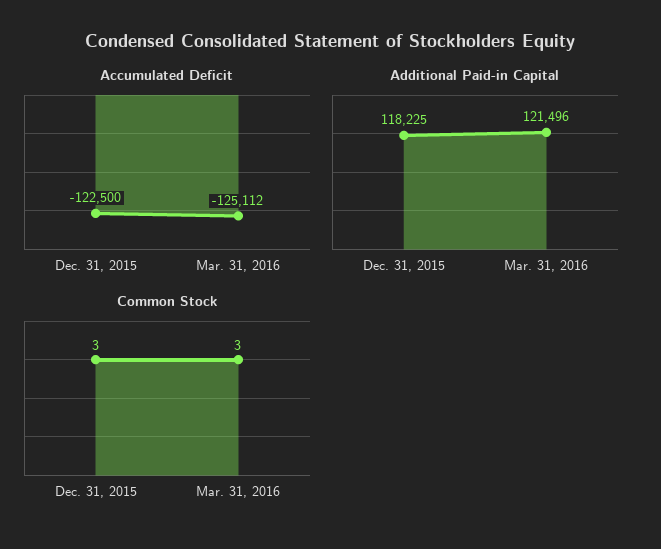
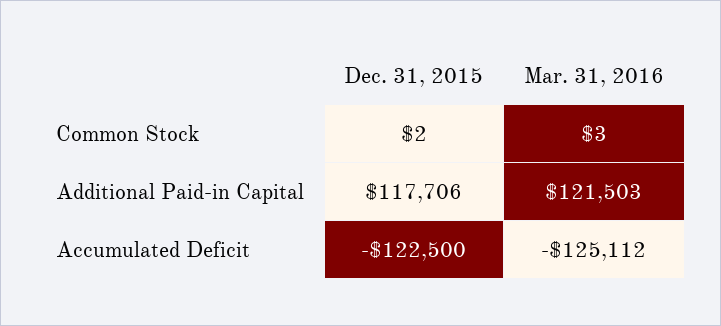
Additional Paid-in Capital, Dec. 31, 2015: 118225 -> 117706
Additional Paid-in Capital, Mar. 31, 2016: 121496 -> 121503
Common Stock, Dec. 31, 2015: 3 -> 2

